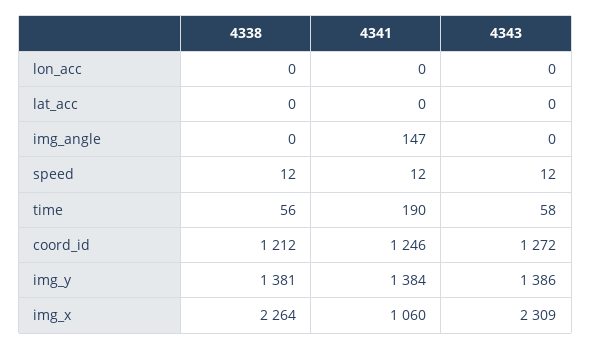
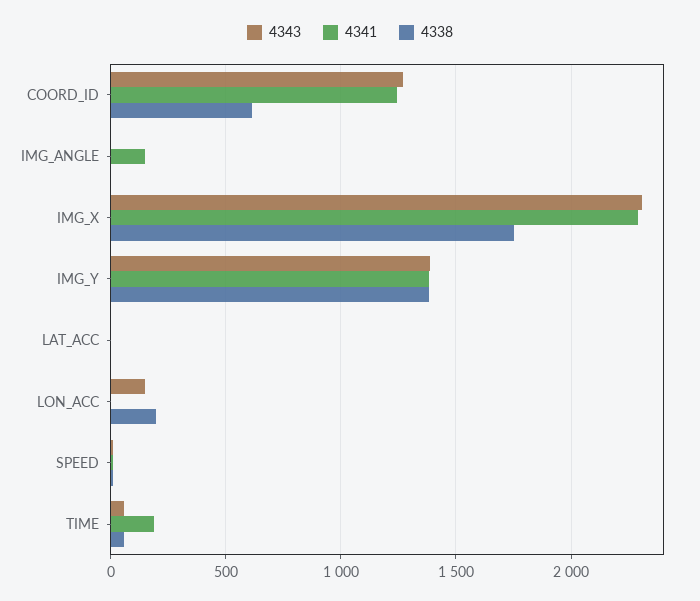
4338, lon_acc: 0 -> 200
4343, lon_acc: 0 -> 150
4338, coord_id: 1212 -> 600
4338, img_x: 2264 -> 1750
4341, img_x: 1060 -> 2300

